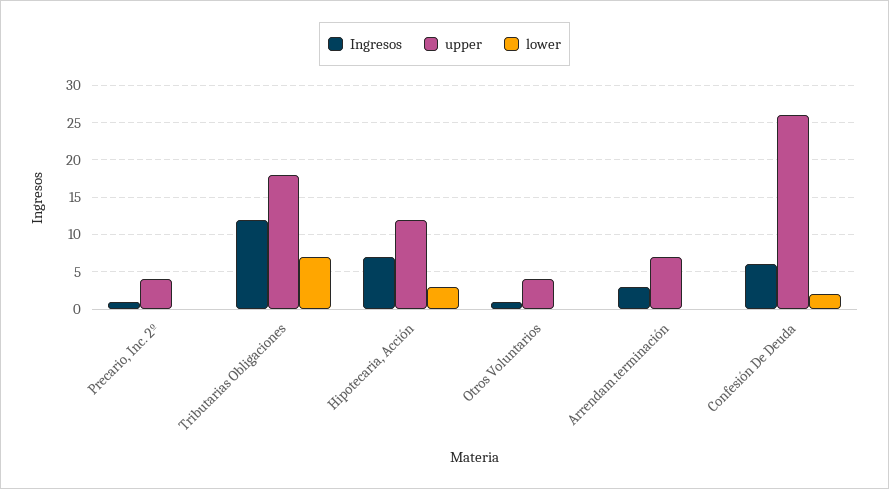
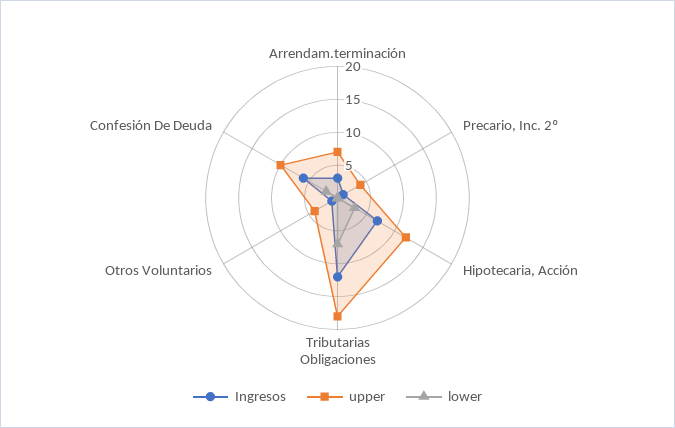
upper, Confesión De Deuda: 26 -> 10

